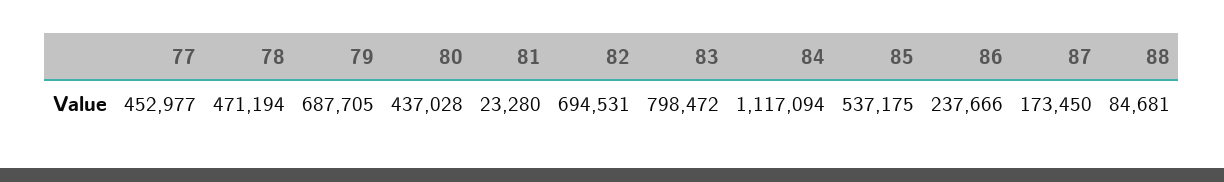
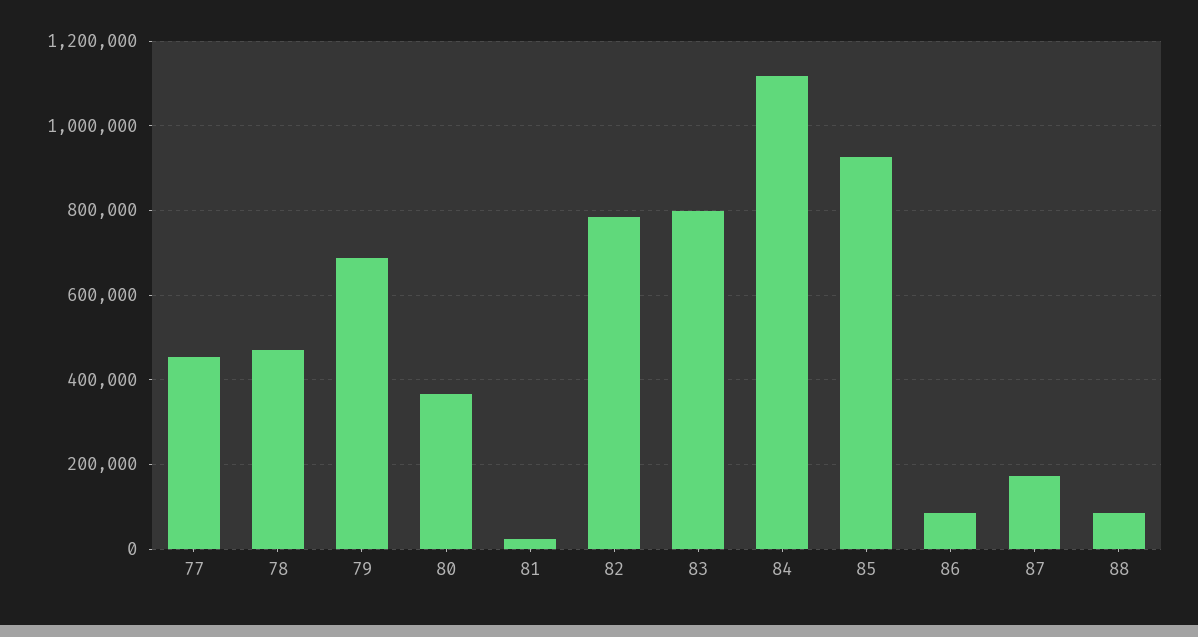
80: 437028 -> 360000
82: 694531 -> 780000
85: 537175 -> 920000
86: 237666 -> 80000

